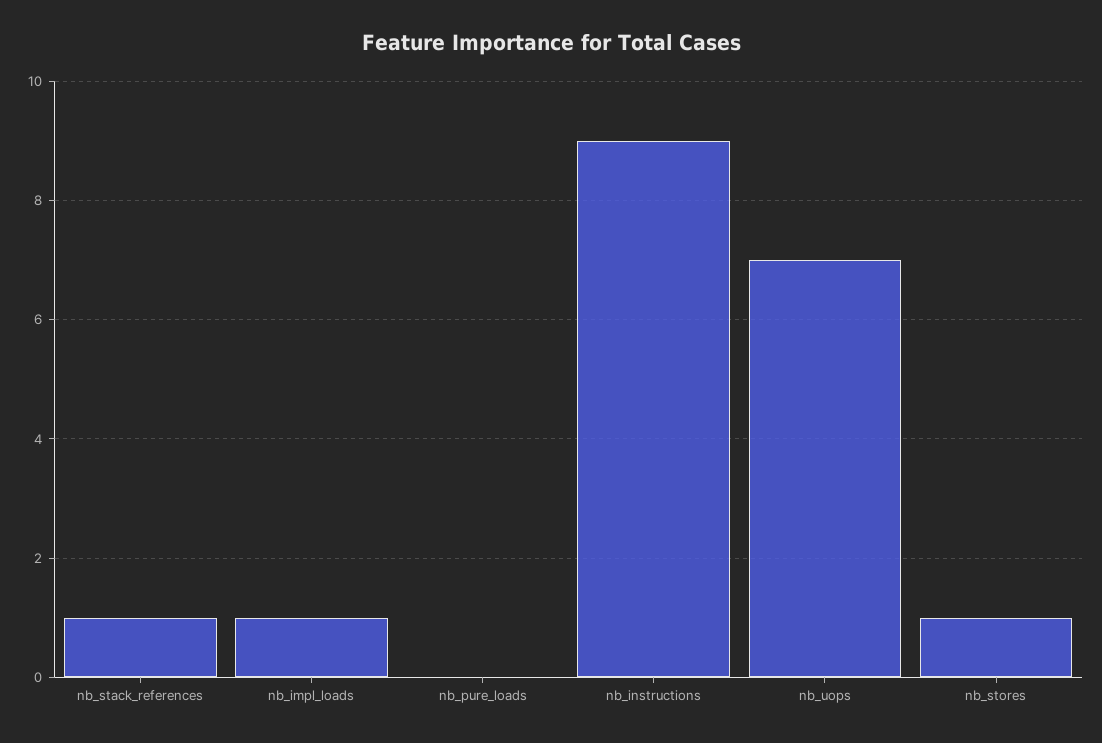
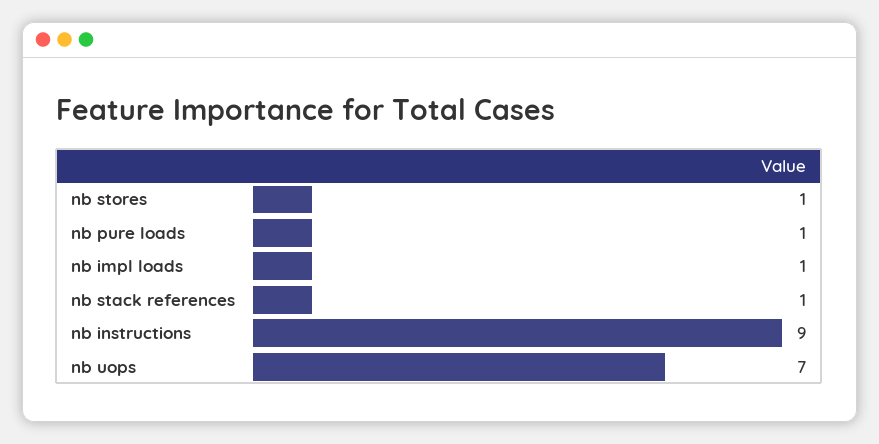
nb_pure_loads: 0 -> 1

